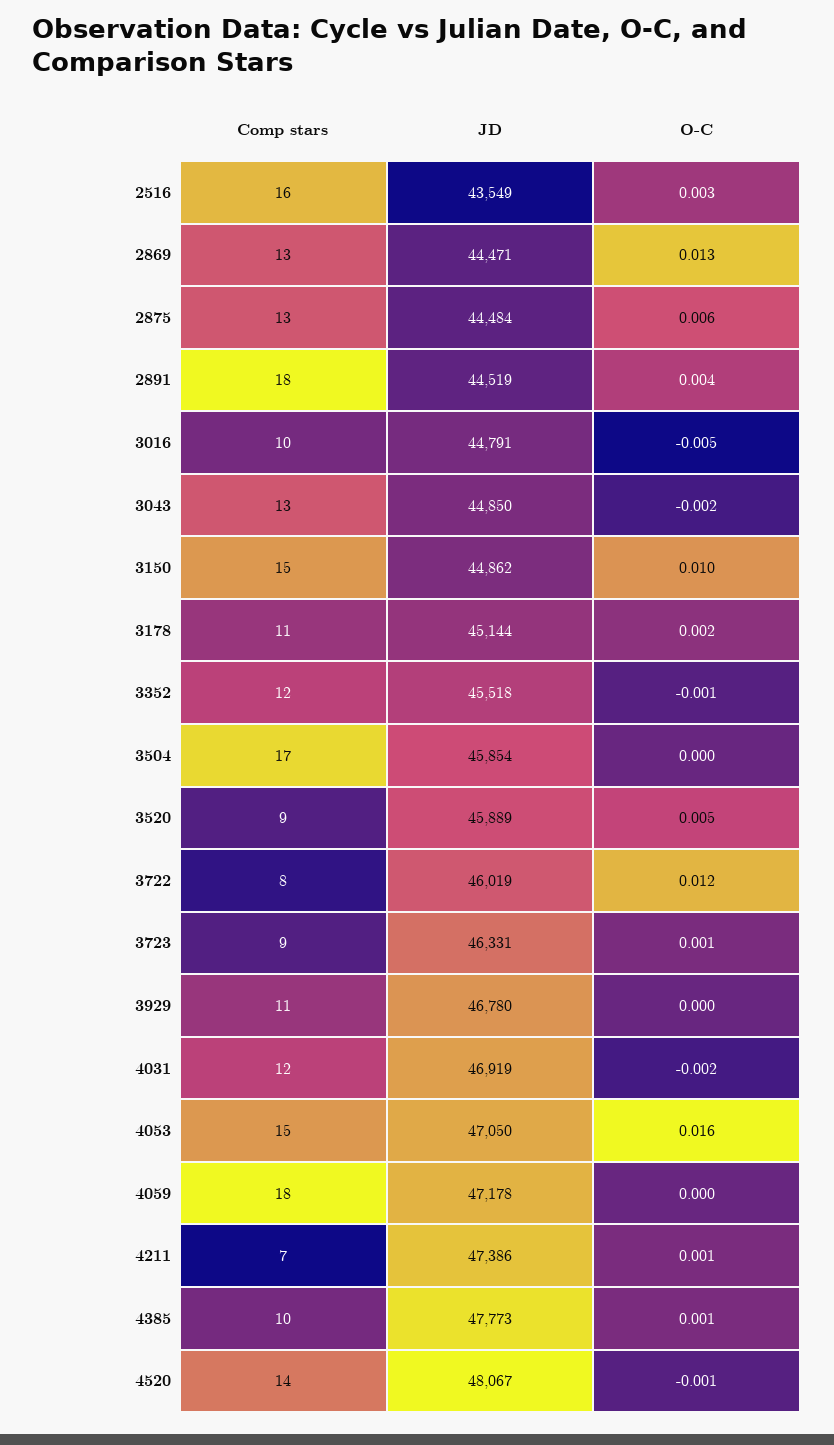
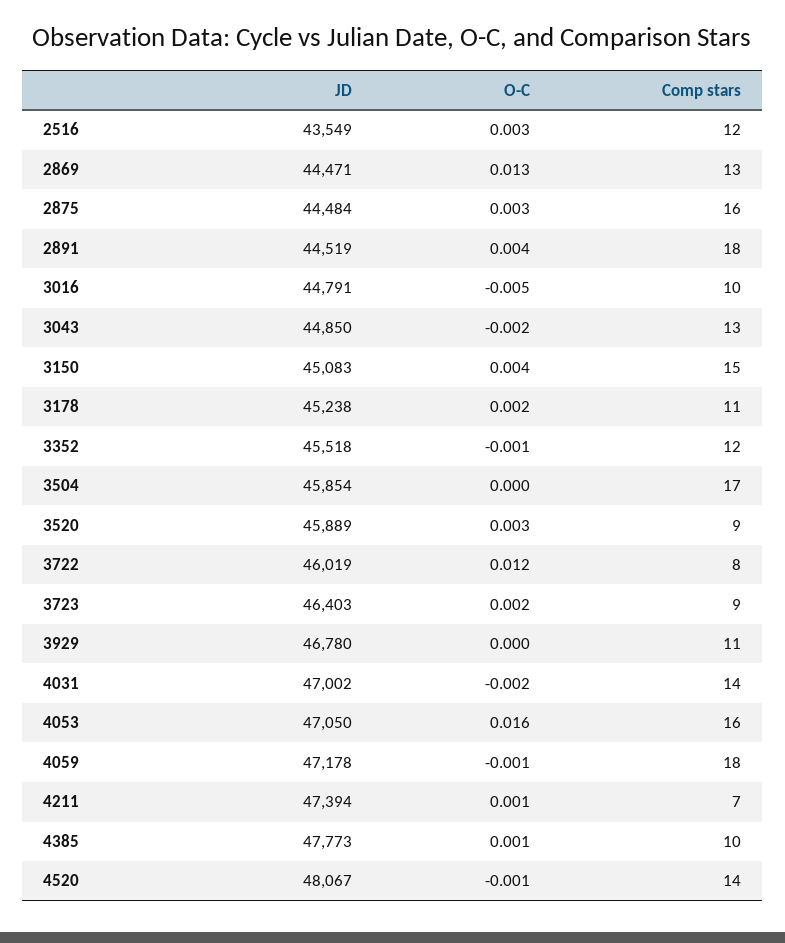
Comp stars, 2516: 16 -> 12
Comp stars, 2875: 13 -> 16
O-C, 2875: 0.006 -> 0.003
JD, 3150: 44862 -> 45083
O-C, 3150: 0.01 -> 0.004
JD, 3178: 45144 -> 45238
O-C, 3520: 0.005 -> 0.003
JD, 3723: 46331 -> 46403
O-C, 3723: 0.001 -> 0.002
Comp stars, 4031: 12 -> 14
JD, 4031: 46919 -> 47002
Comp stars, 4053: 15 -> 16
O-C, 4059: 0 -> -0.001
JD, 4211: 47386 -> 47394

